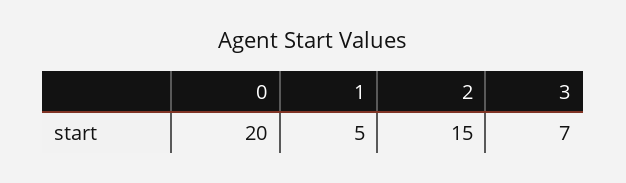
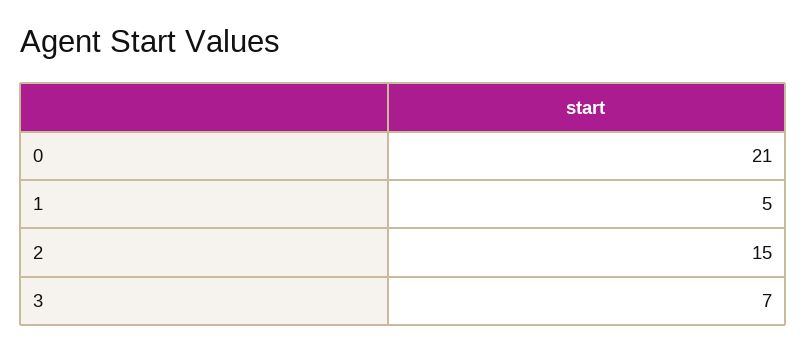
0: 20 -> 21

